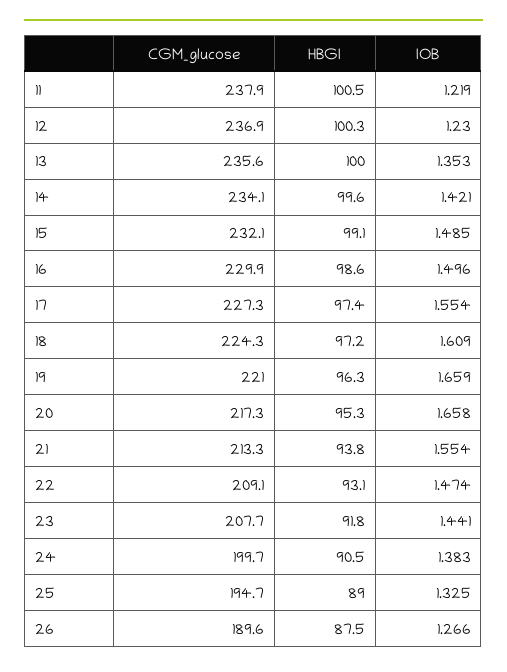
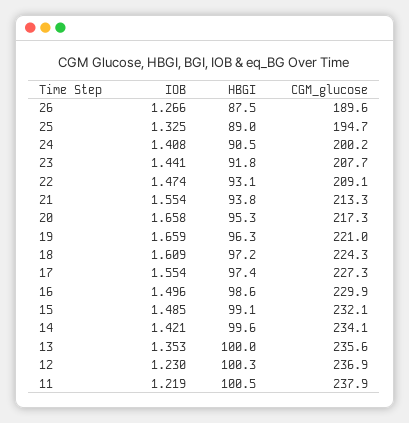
CGM_glucose, 24: 199.7 -> 200.2
IOB, 24: 1.383 -> 1.408

